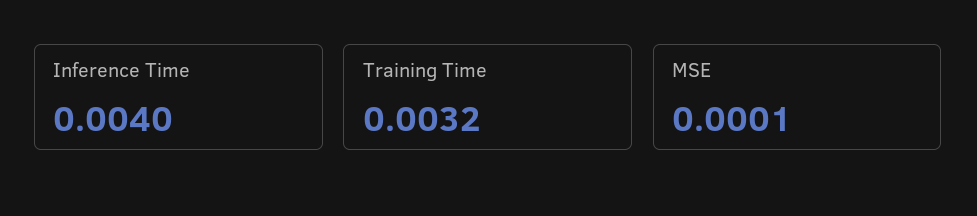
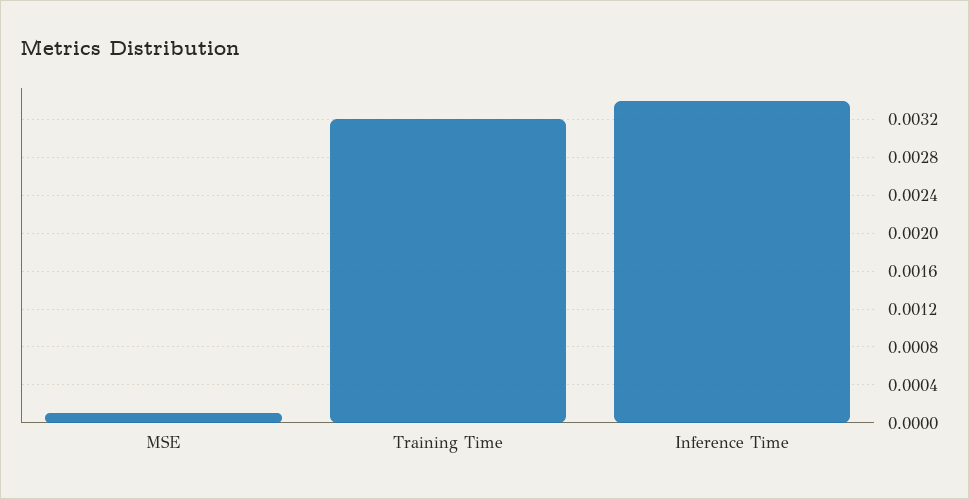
Inference Time: 0.004 -> 0.0034

